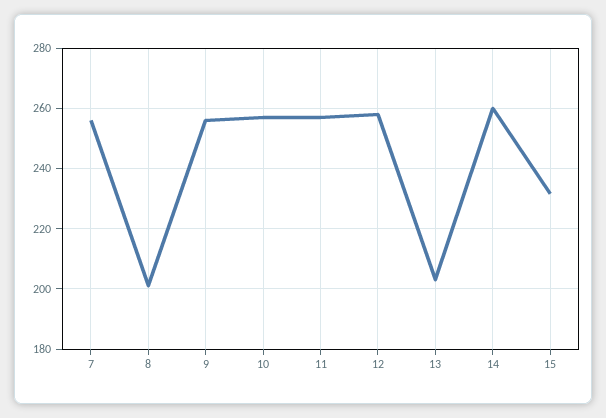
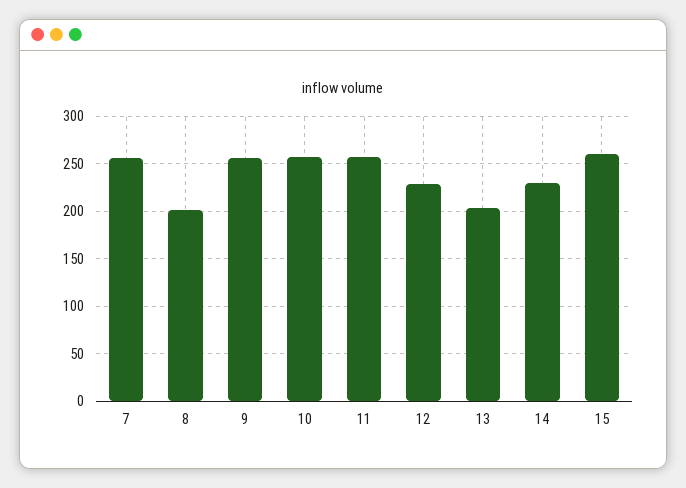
12: 258 -> 230
14: 260 -> 230
15: 232 -> 260

